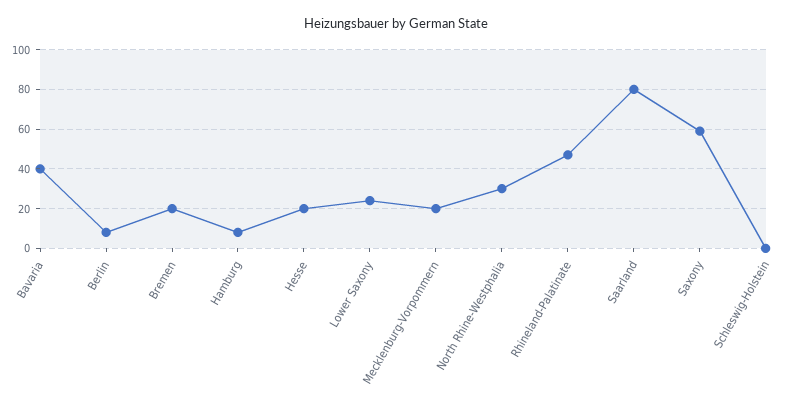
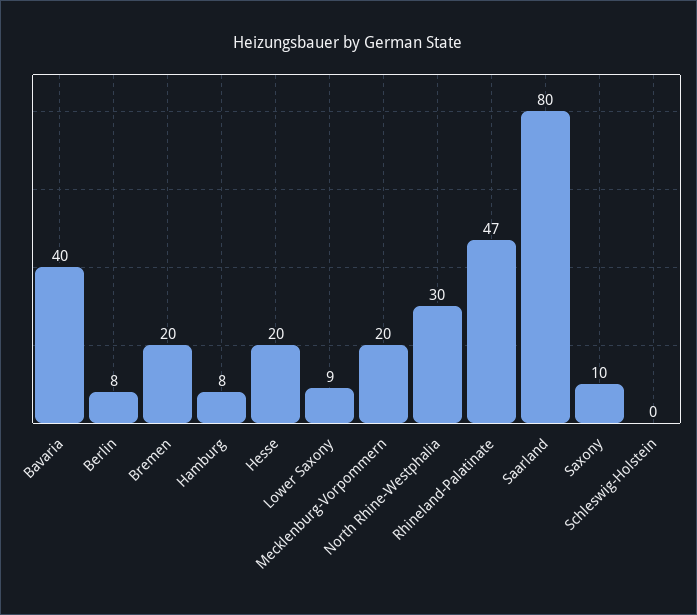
Lower Saxony: 25 -> 9
Saxony: 60 -> 10

